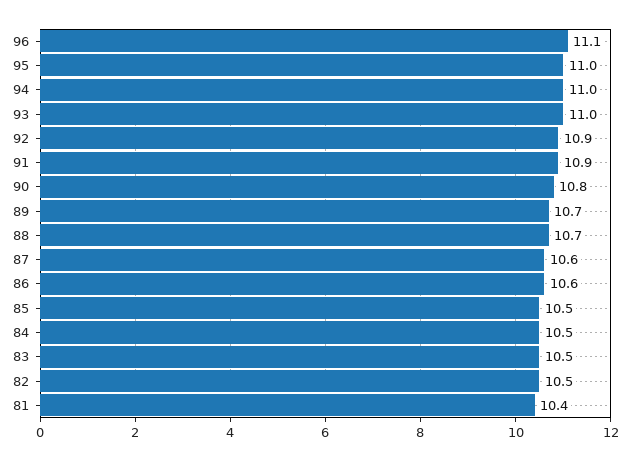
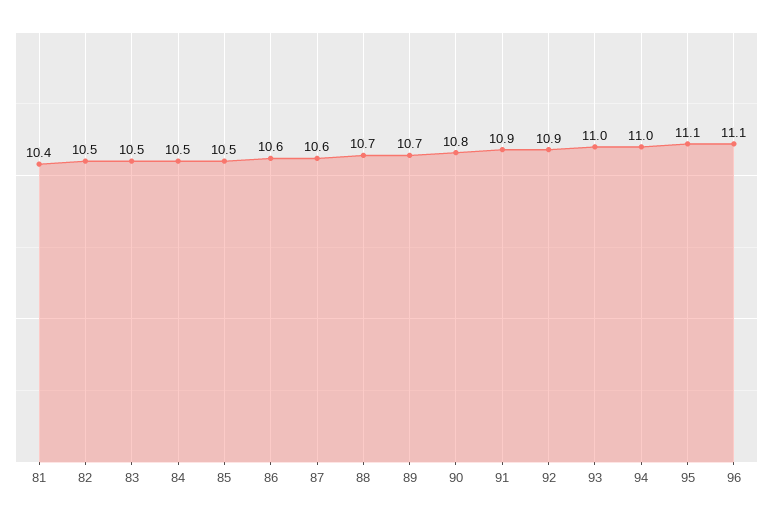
95: 11 -> 11.1

